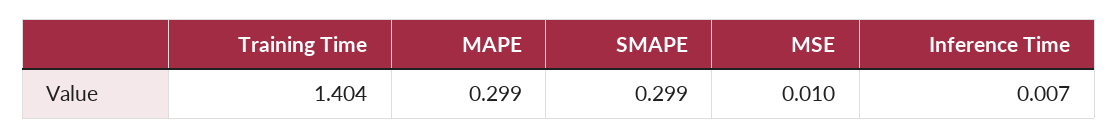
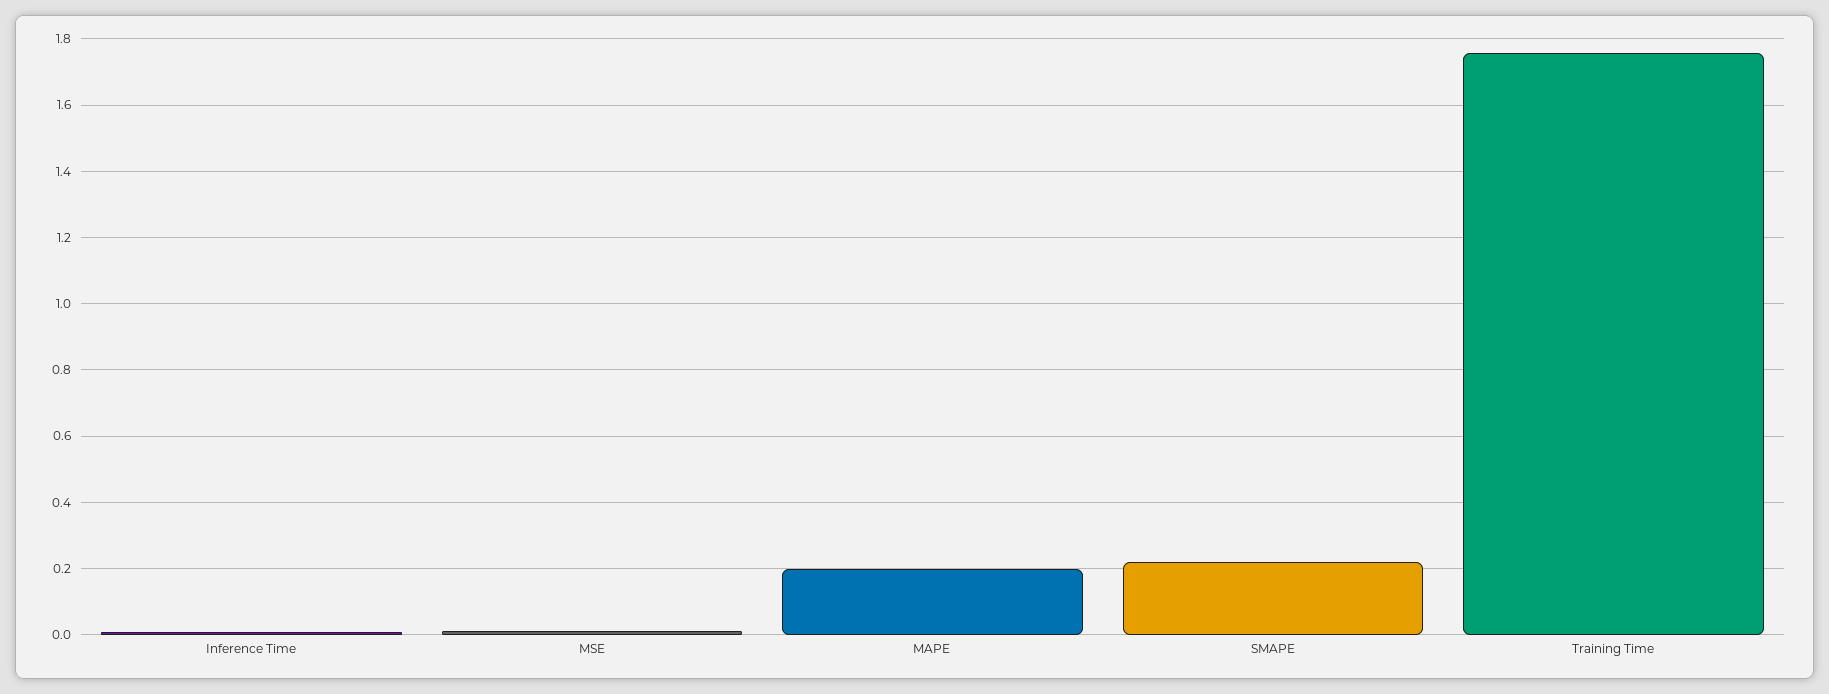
Training Time: 1.404 -> 1.76
MAPE: 0.299 -> 0.2
SMAPE: 0.299 -> 0.22

